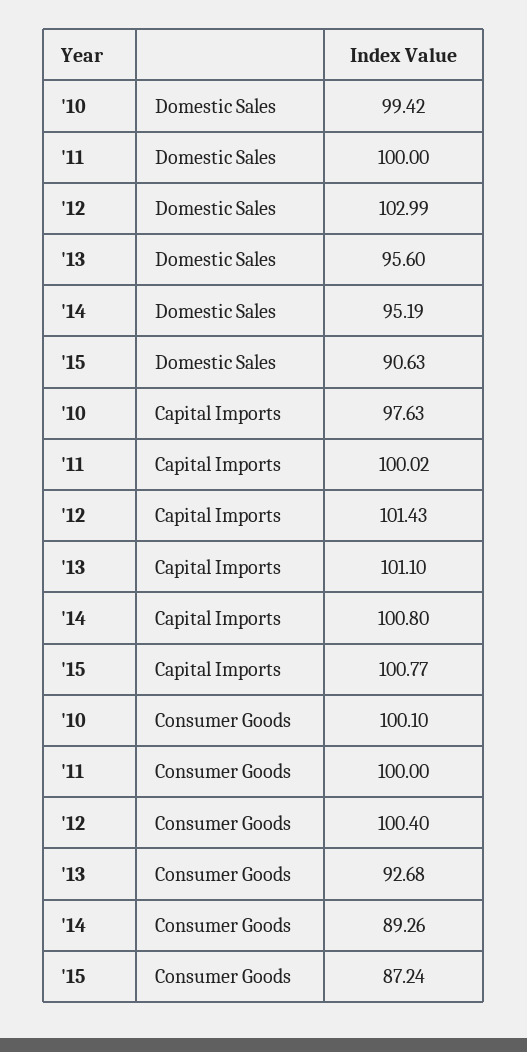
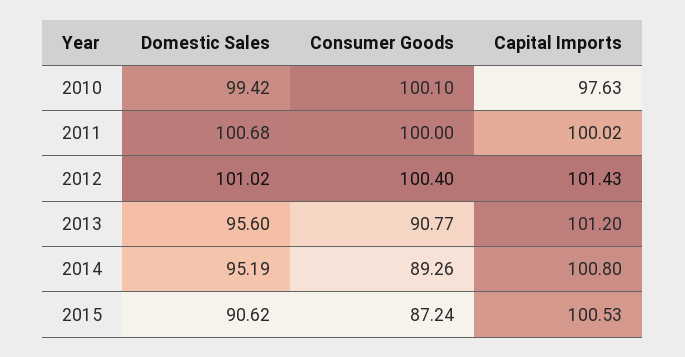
'11, Domestic Sales: 100 -> 100.68
'12, Domestic Sales: 102.99 -> 101.02
'15, Domestic Sales: 90.63 -> 90.62
'13, Capital Imports: 101.1 -> 101.2
'15, Capital Imports: 100.77 -> 100.53
'13, Consumer Goods: 92.68 -> 90.77

